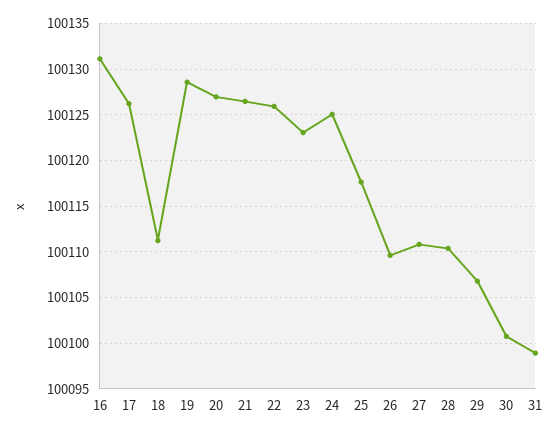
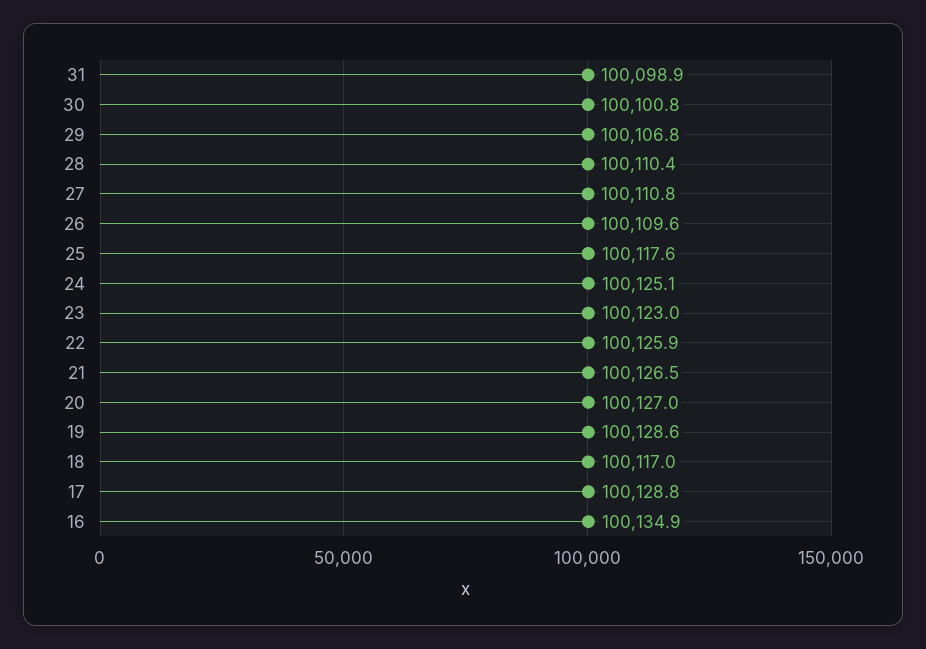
16: 100131 -> 100134.9
17: 100126 -> 100128.8
18: 100111 -> 100117

